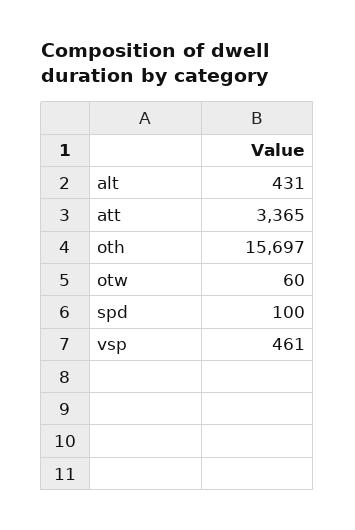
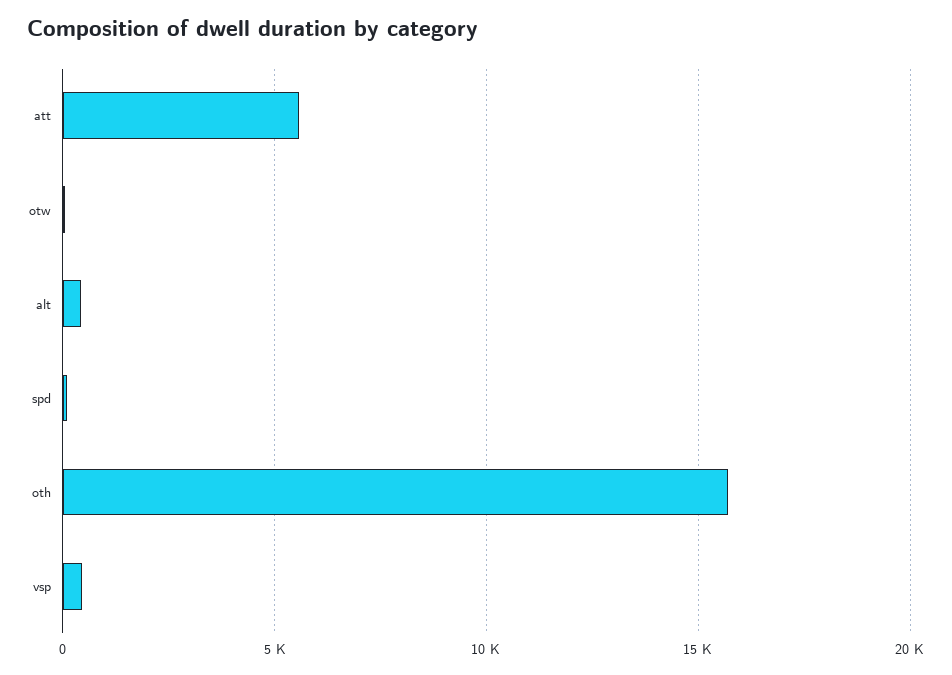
att: 3365 -> 5500

